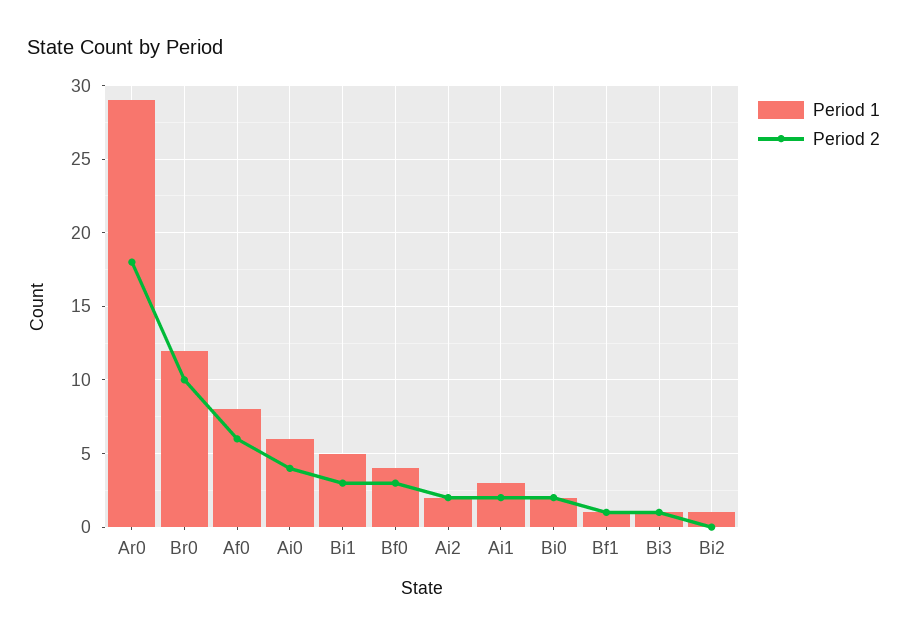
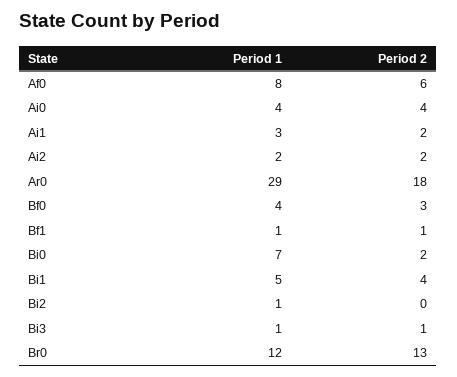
Period 2, Br0: 10 -> 13
Period 1, Ai0: 6 -> 4
Period 2, Bi1: 3 -> 4
Period 1, Bi0: 2 -> 7

